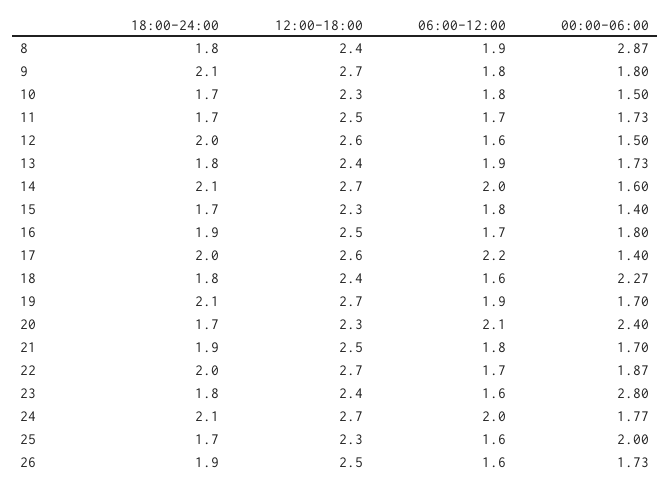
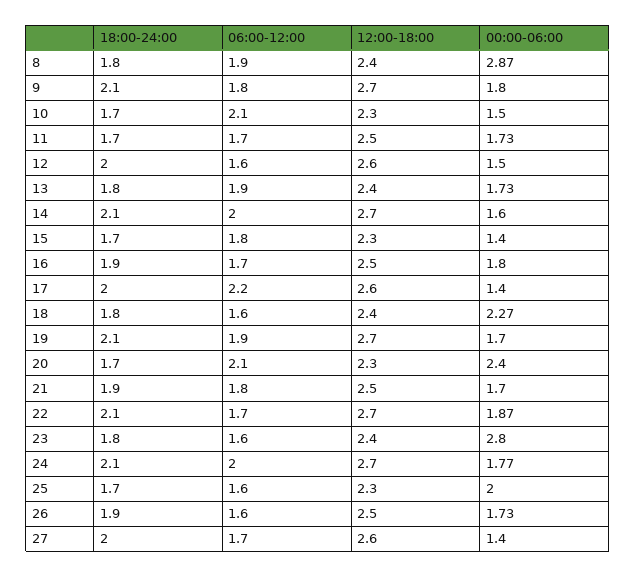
06:00-12:00, 10: 1.8 -> 2.1
18:00-24:00, 22: 2 -> 2.1
18:00-24:00, 27: none -> 2
06:00-12:00, 27: none -> 1.7
12:00-18:00, 27: none -> 2.6
00:00-06:00, 27: none -> 1.4

